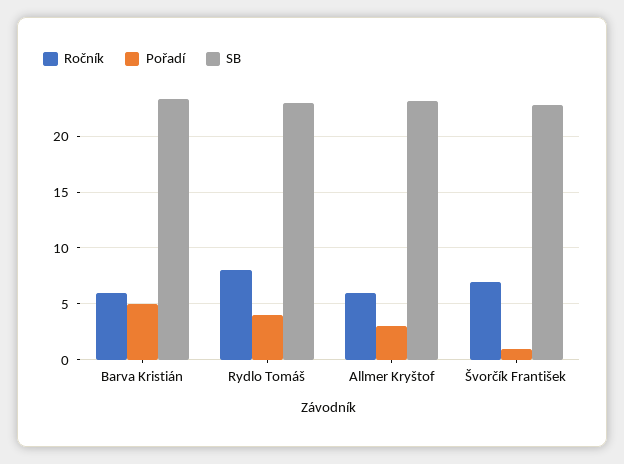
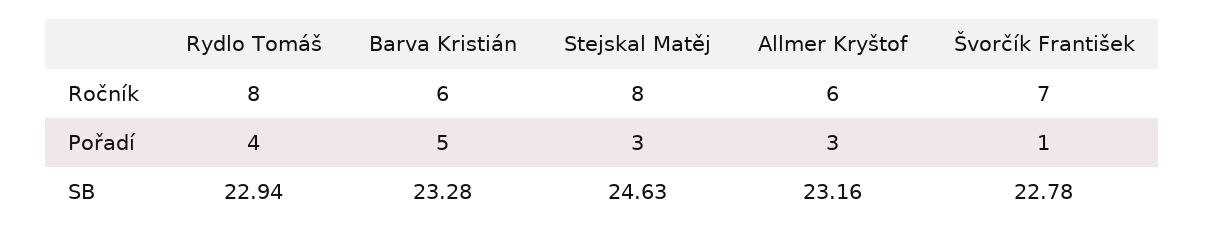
Ročník, Stejskal Matěj: none -> 8
Pořadí, Stejskal Matěj: none -> 3
SB, Stejskal Matěj: none -> 24.63

